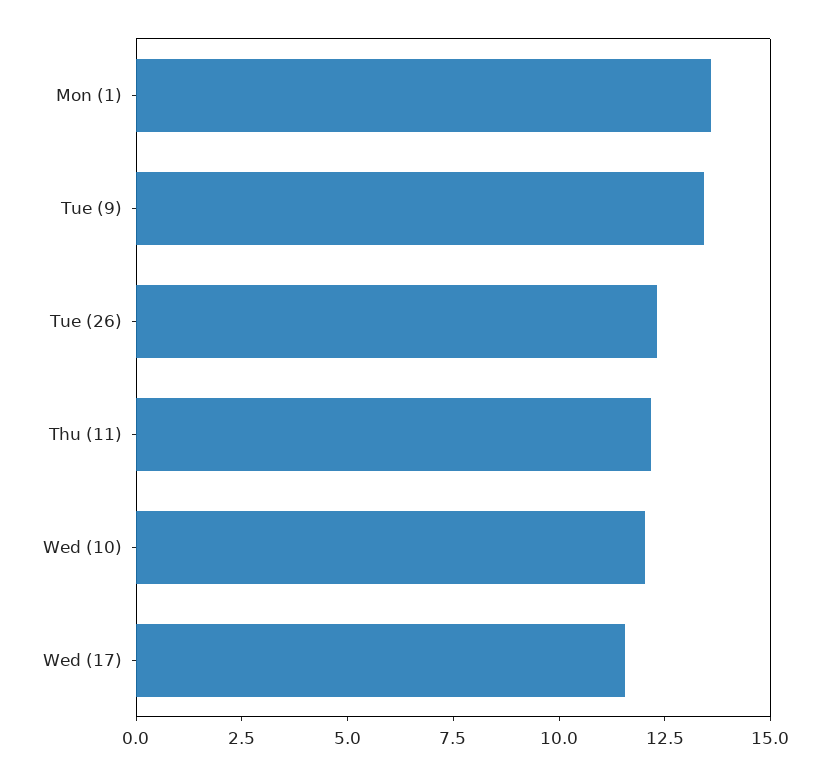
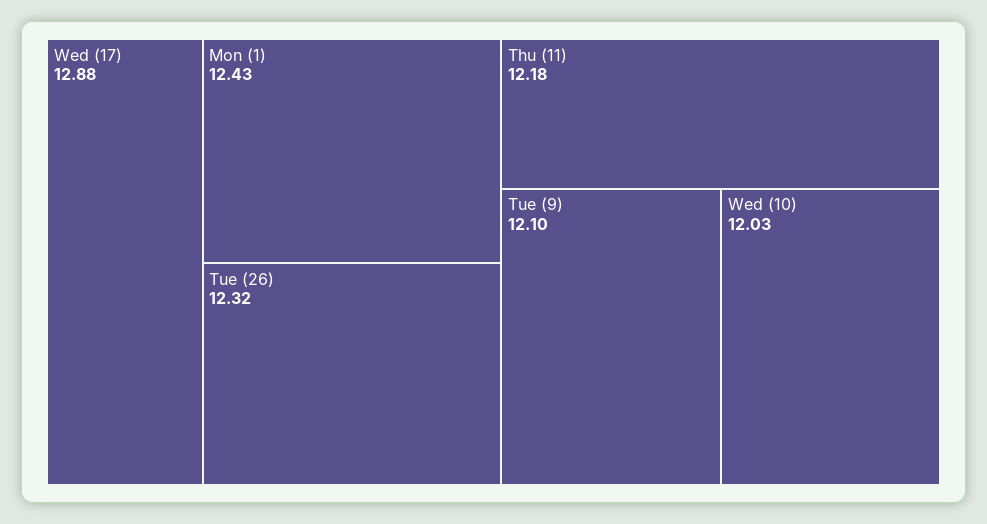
Mon (1): 13.5 -> 12.43
Tue (9): 13.5 -> 12.1
Wed (17): 11.5 -> 12.88

